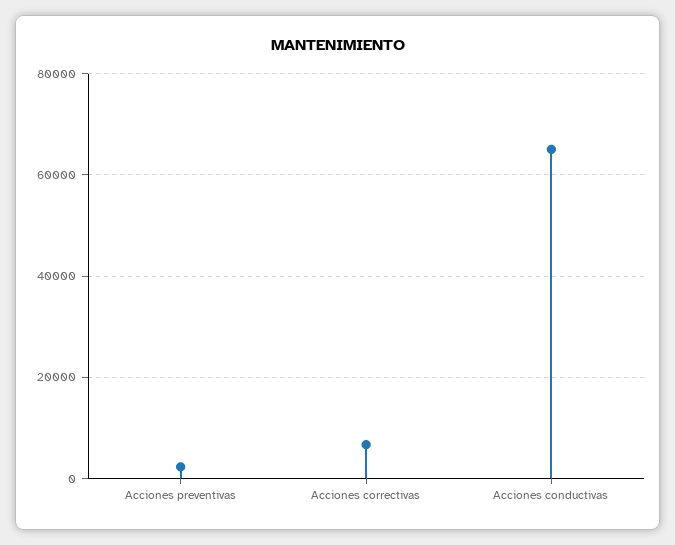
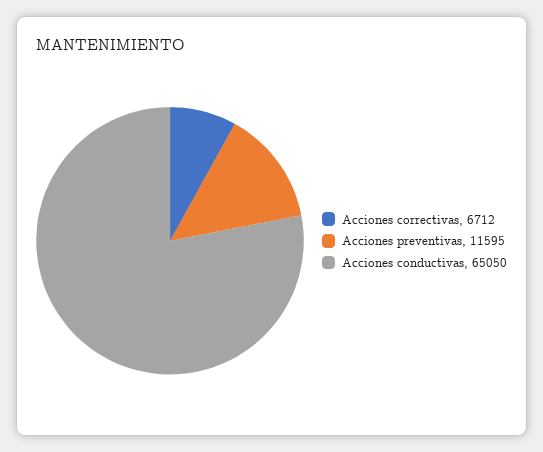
Acciones preventivas: 2000 -> 11595

